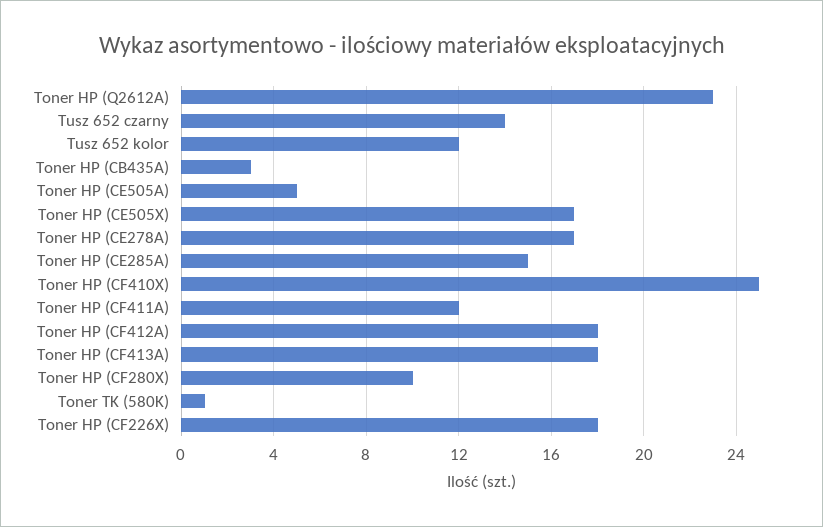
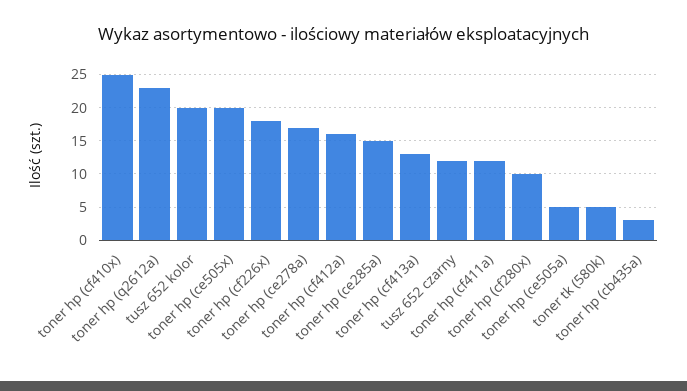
Tusz 652 czarny: 14 -> 12
Tusz 652 kolor: 12 -> 20
Toner HP (CE505X): 17 -> 20
Toner HP (CF412A): 18 -> 16
Toner HP (CF413A): 18 -> 13
Toner TK (580K): 1 -> 5

